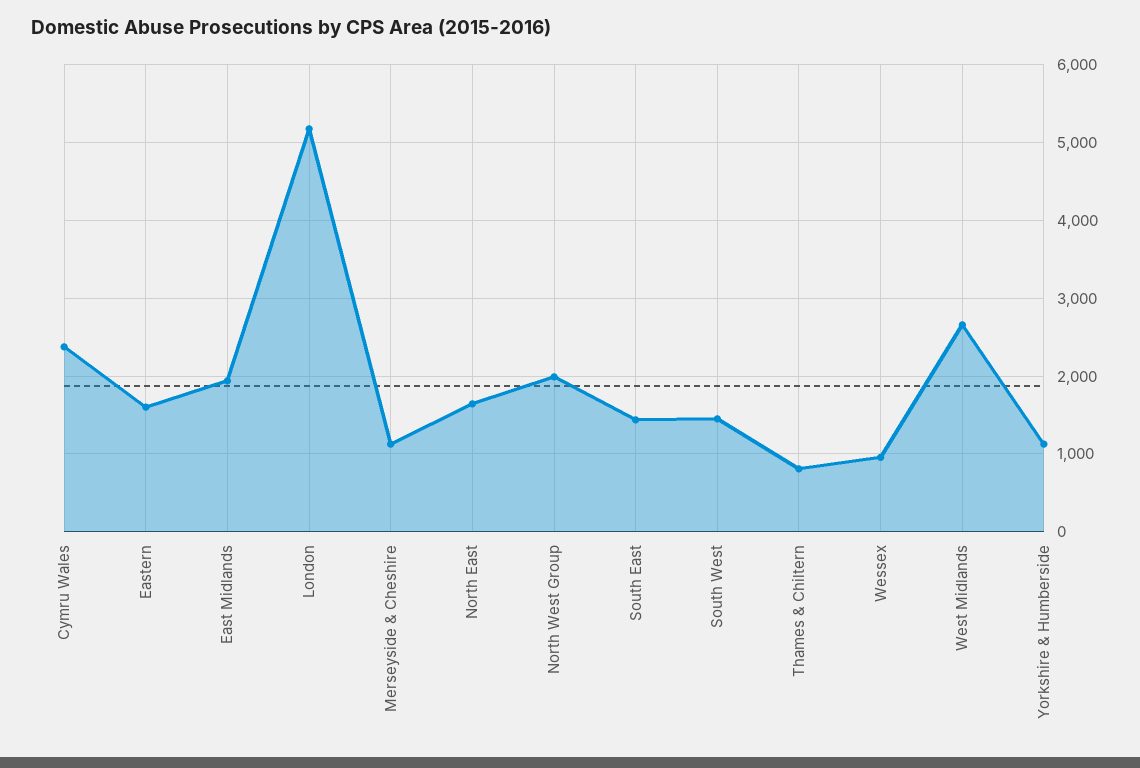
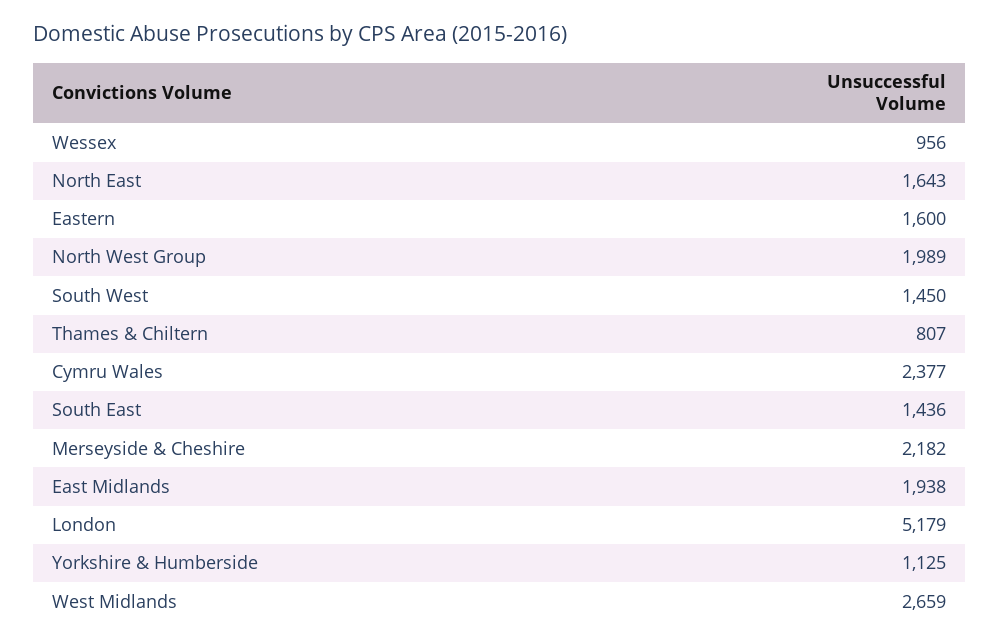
Merseyside & Cheshire: 1100 -> 2182

